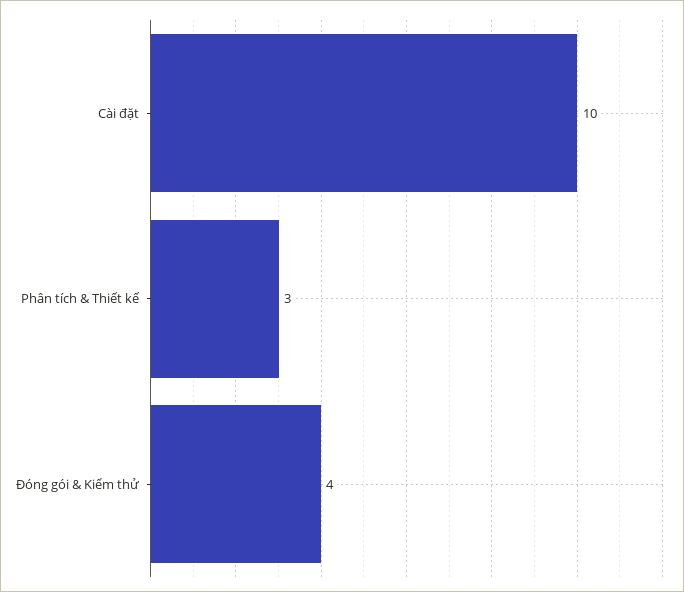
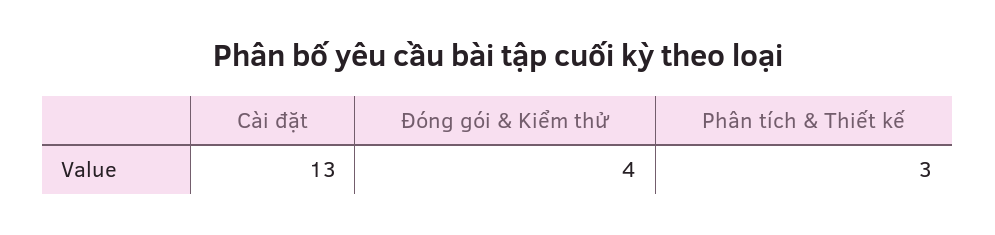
Cài đặt: 10 -> 13

